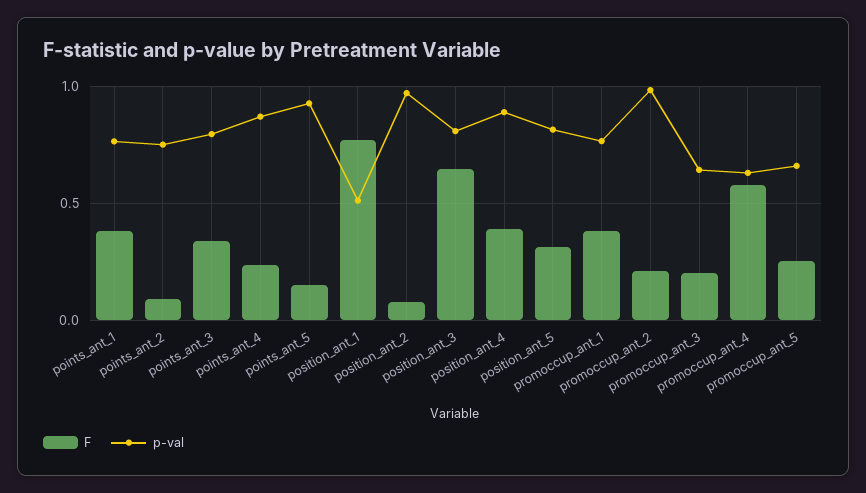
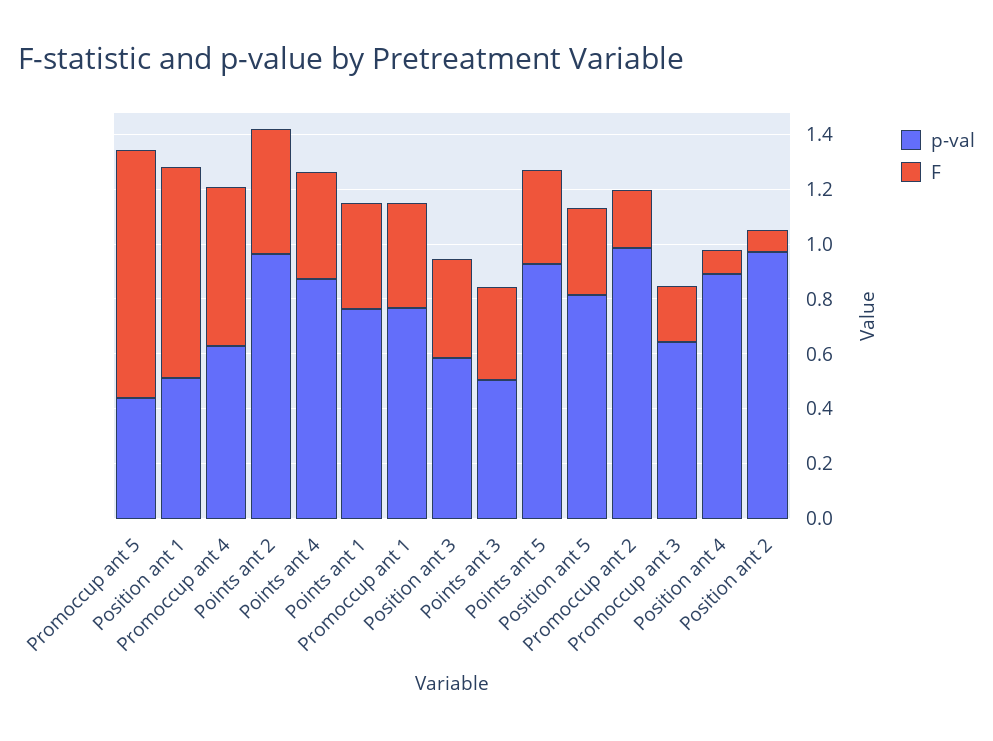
F, points_ant_2: 0.1 -> 0.45
p-val, points_ant_2: 0.75 -> 0.95
p-val, points_ant_3: 0.8 -> 0.5
F, points_ant_4: 0.25 -> 0.4
F, points_ant_5: 0.15 -> 0.35
F, position_ant_3: 0.65 -> 0.35
p-val, position_ant_3: 0.8 -> 0.6
F, position_ant_4: 0.4 -> 0.1
F, promoccup_ant_5: 0.25 -> 0.9
p-val, promoccup_ant_5: 0.65 -> 0.45

